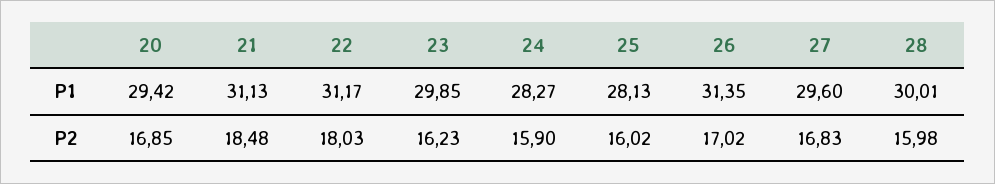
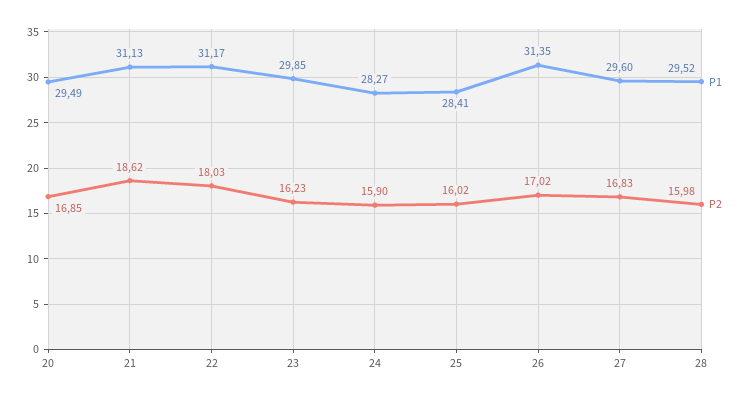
P1, 20: 29.42 -> 29.49
P1, 25: 28.13 -> 28.41
P1, 28: 30.01 -> 29.52
P2, 21: 18.48 -> 18.62

